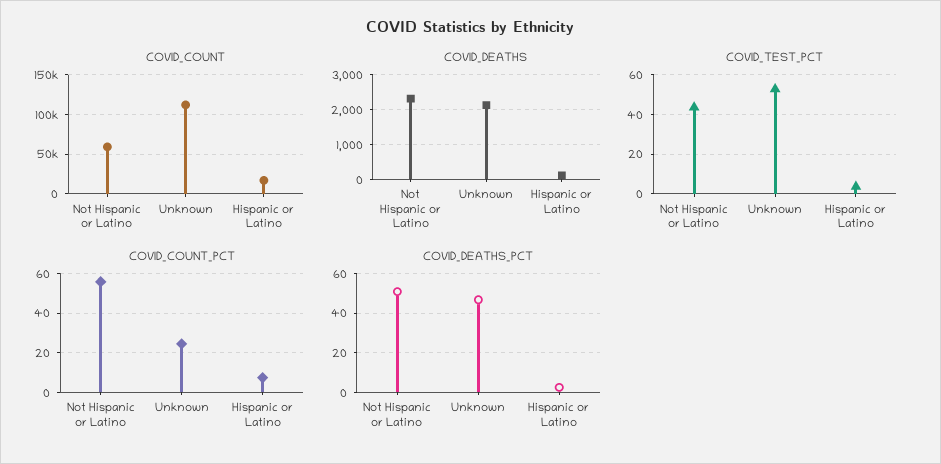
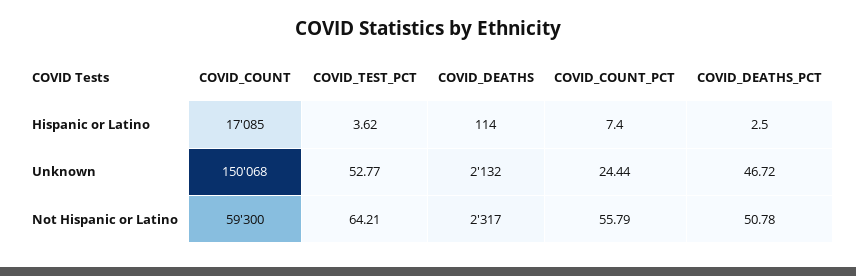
COVID_COUNT, Unknown: 110000 -> 150068
COVID_TEST_PCT, Not Hispanic or Latino: 45 -> 64.21

